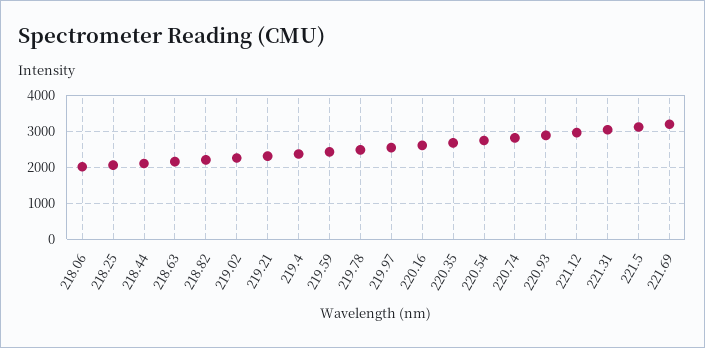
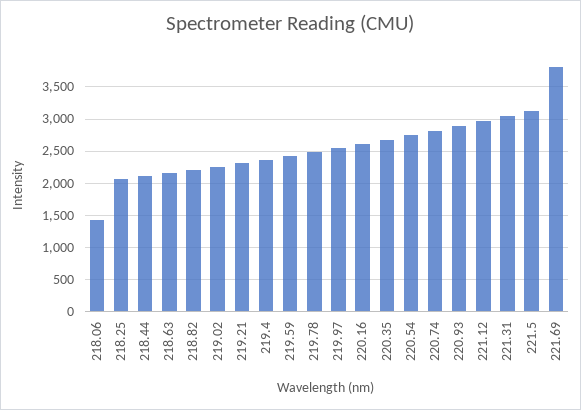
218.06: 2000 -> 1400
221.69: 3200 -> 3800

